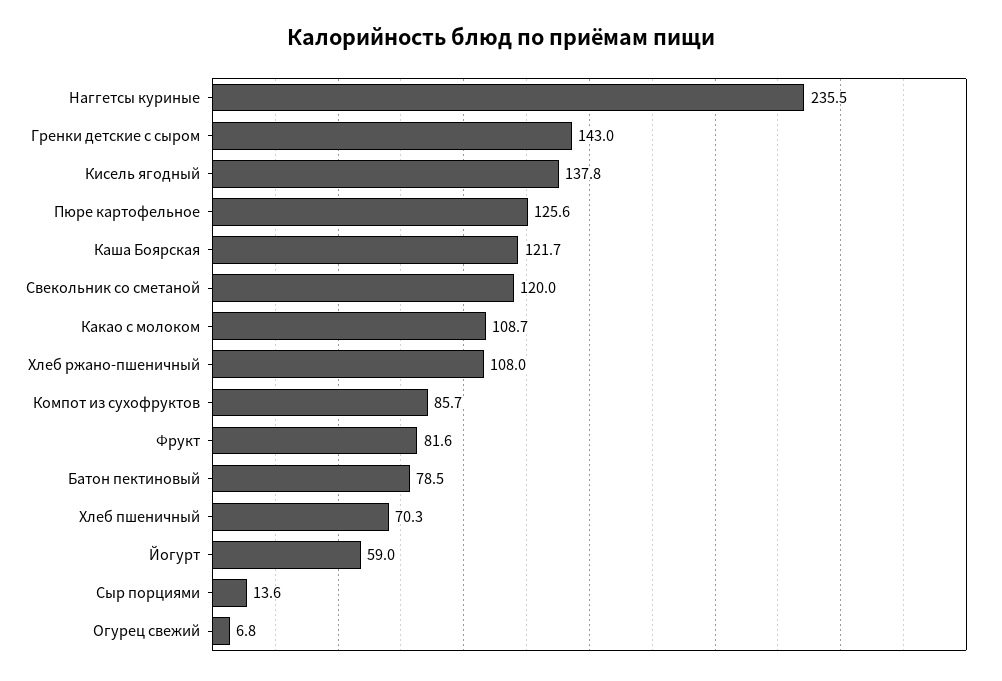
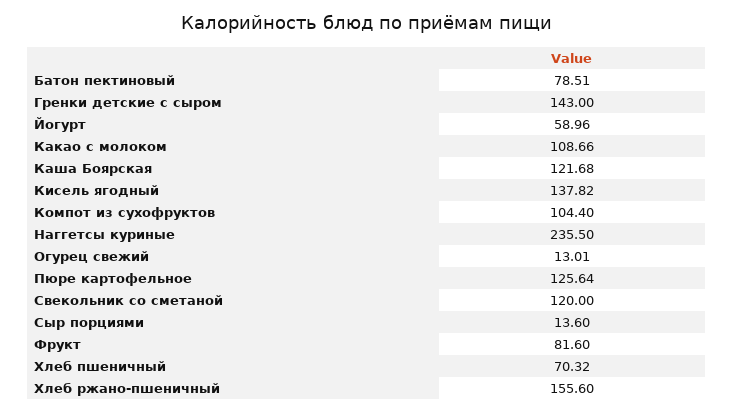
Хлеб ржано-пшеничный: 108 -> 155.6
Компот из сухофруктов: 85.7 -> 104.4
Огурец свежий: 6.8 -> 13.01

